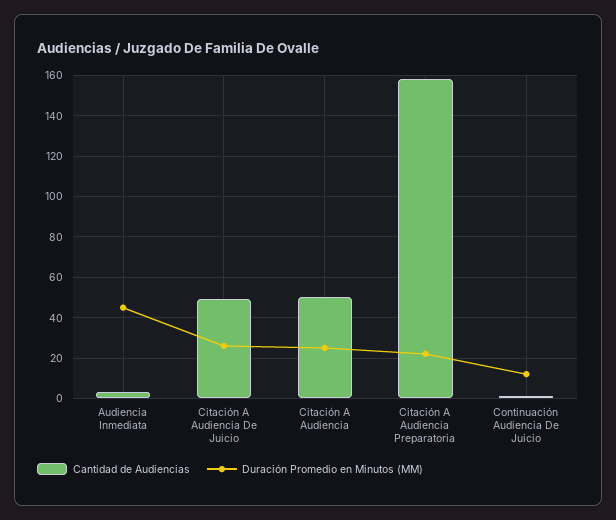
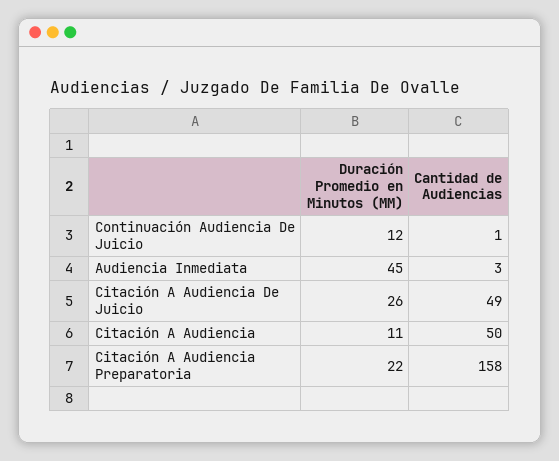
Duración Promedio en Minutos (MM), Citación A Audiencia: 25 -> 11

